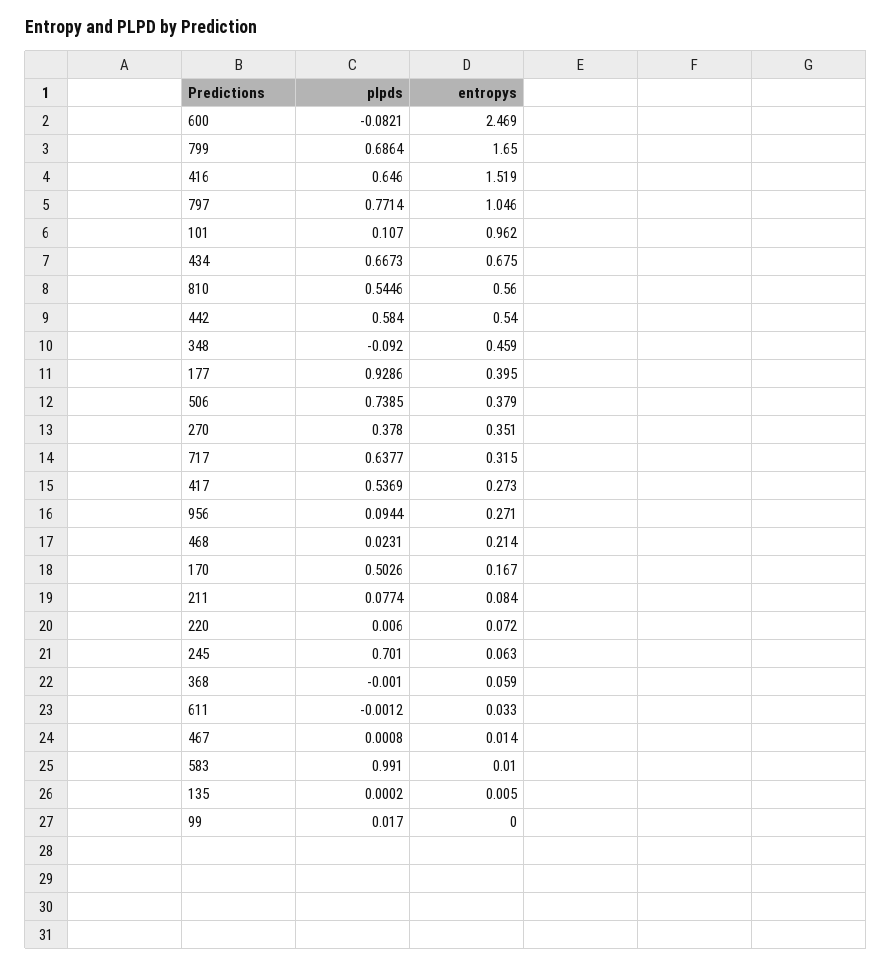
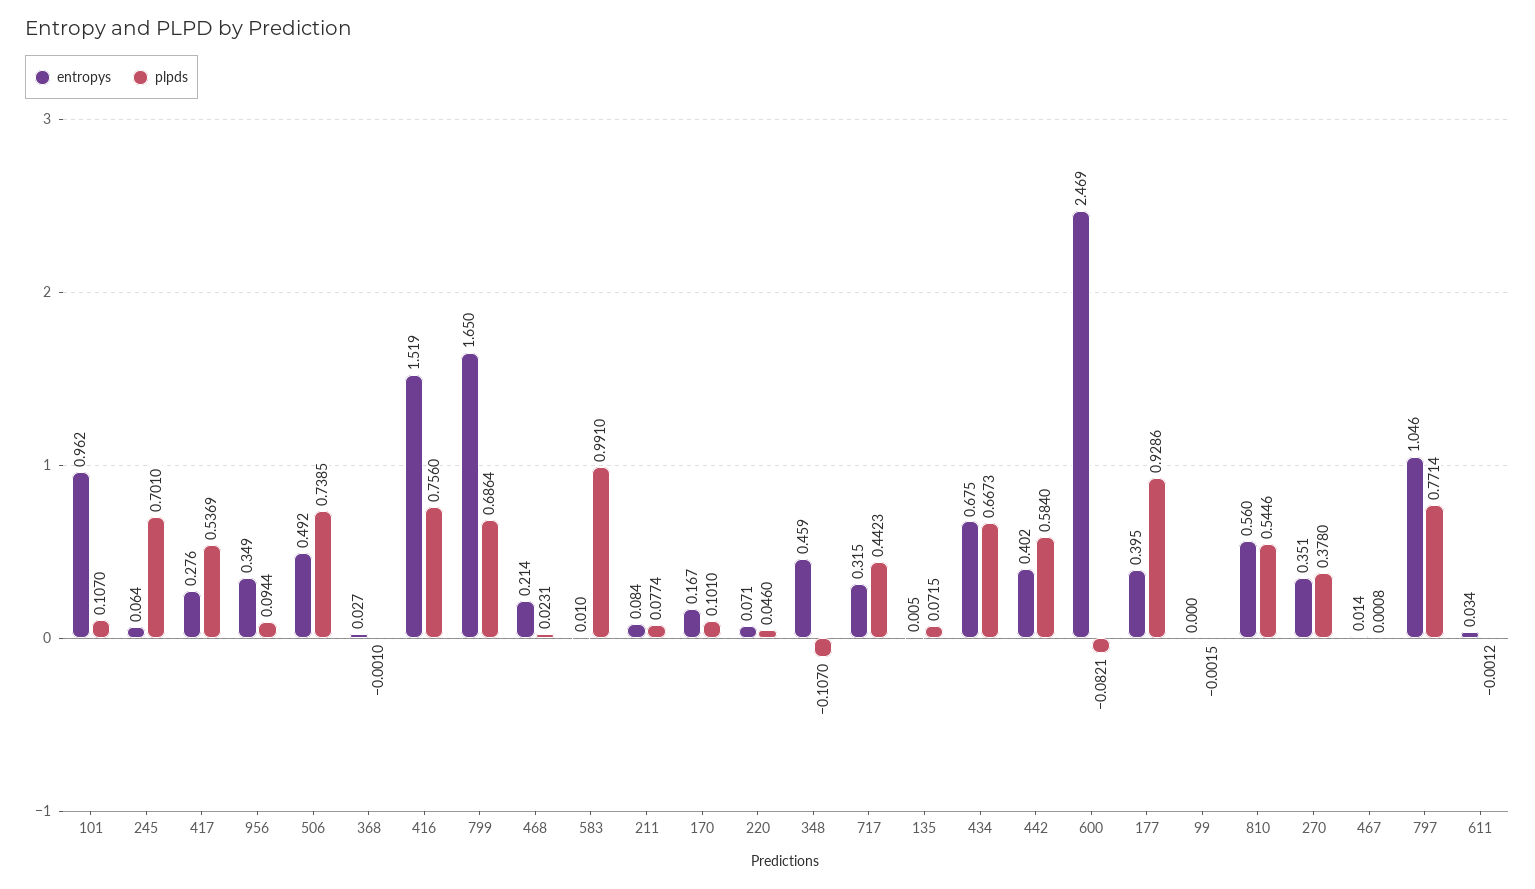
plpds, 416: 0.646 -> 0.756
entropys, 442: 0.54 -> 0.402
plpds, 348: -0.092 -> -0.107
entropys, 506: 0.379 -> 0.492
plpds, 717: 0.6377 -> 0.4423
entropys, 417: 0.273 -> 0.276
entropys, 956: 0.271 -> 0.349
plpds, 170: 0.5026 -> 0.101
plpds, 220: 0.006 -> 0.046
entropys, 220: 0.072 -> 0.071
entropys, 245: 0.063 -> 0.064
entropys, 368: 0.059 -> 0.027
entropys, 611: 0.033 -> 0.034
plpds, 135: 0.0002 -> 0.0715
plpds, 99: 0.017 -> -0.0015

